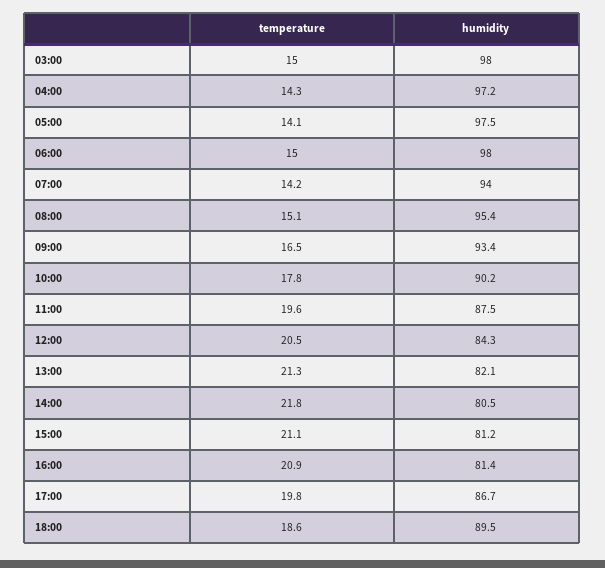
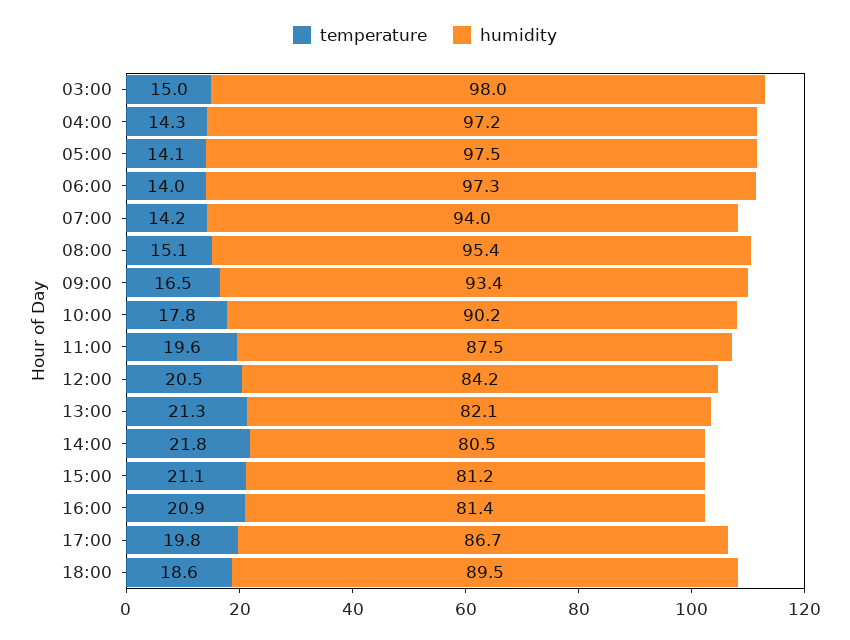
temperature, 06:00: 15 -> 14
humidity, 06:00: 98 -> 97.3
humidity, 12:00: 84.3 -> 84.2

